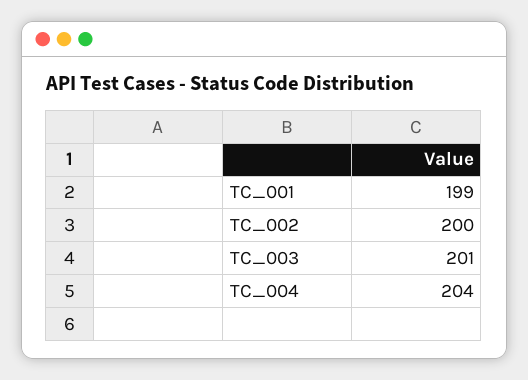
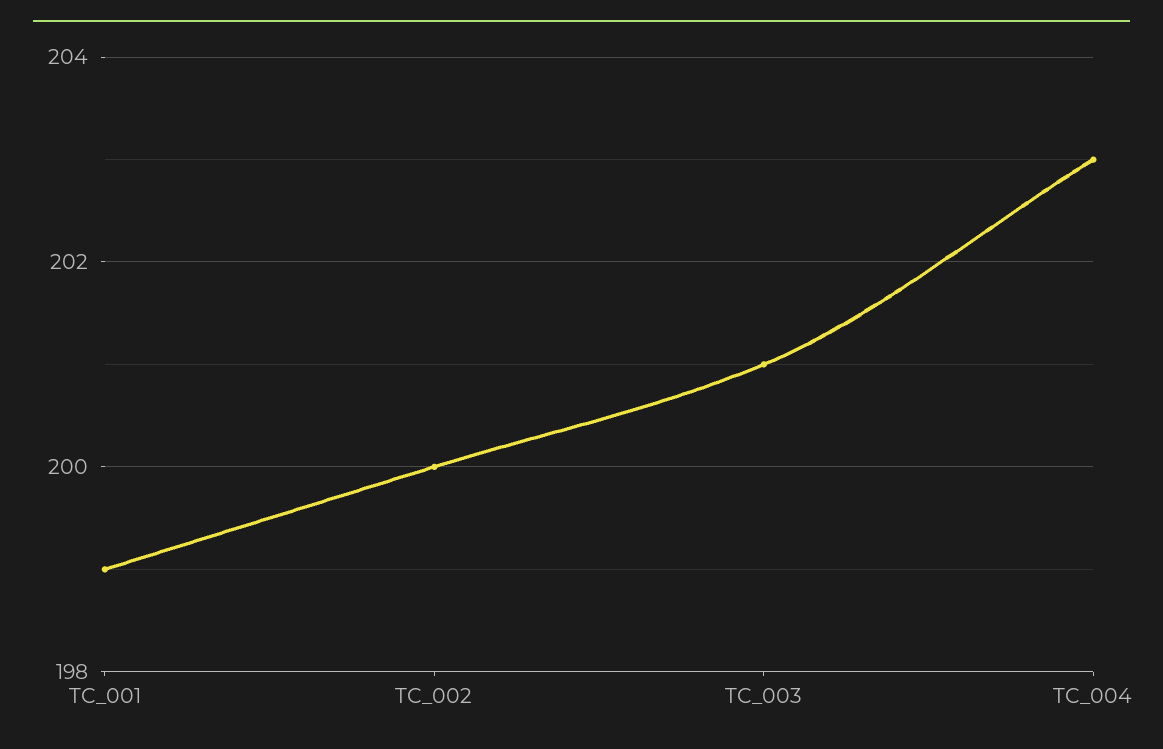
TC_004: 204 -> 203

